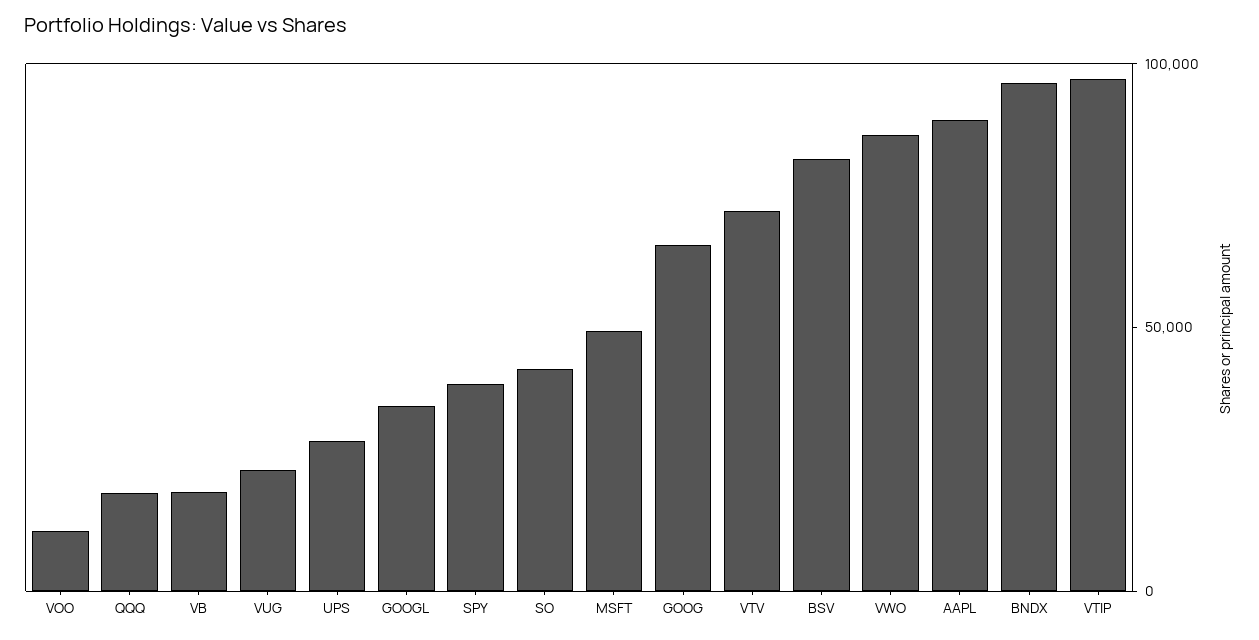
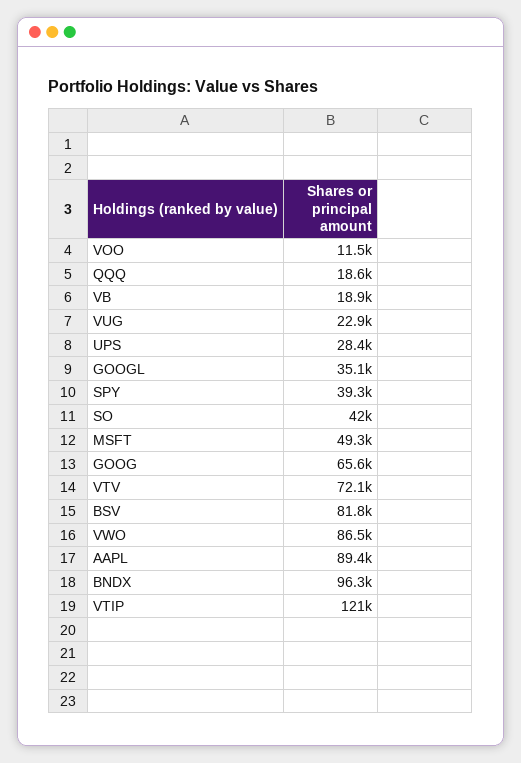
VTIP: 100000 -> 121000

